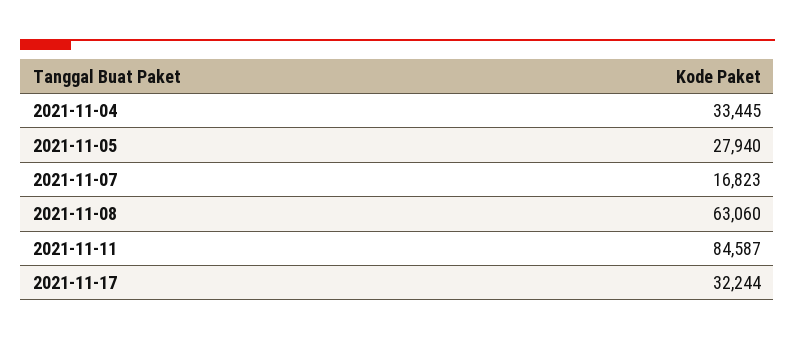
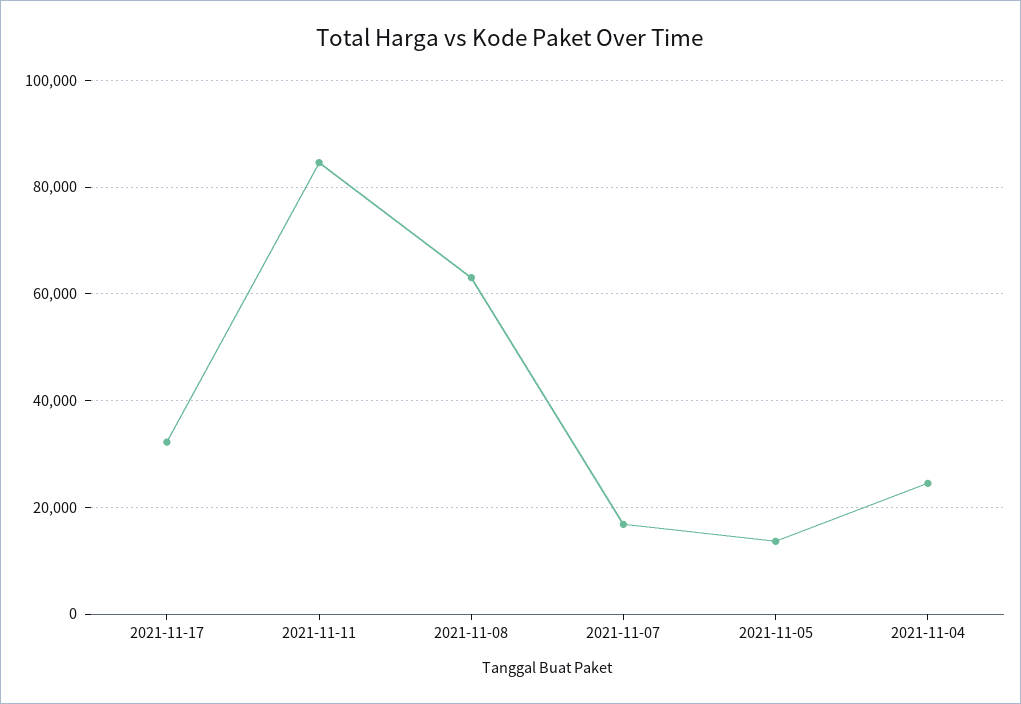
2021-11-04: 33445 -> 24000
2021-11-05: 27940 -> 14000

